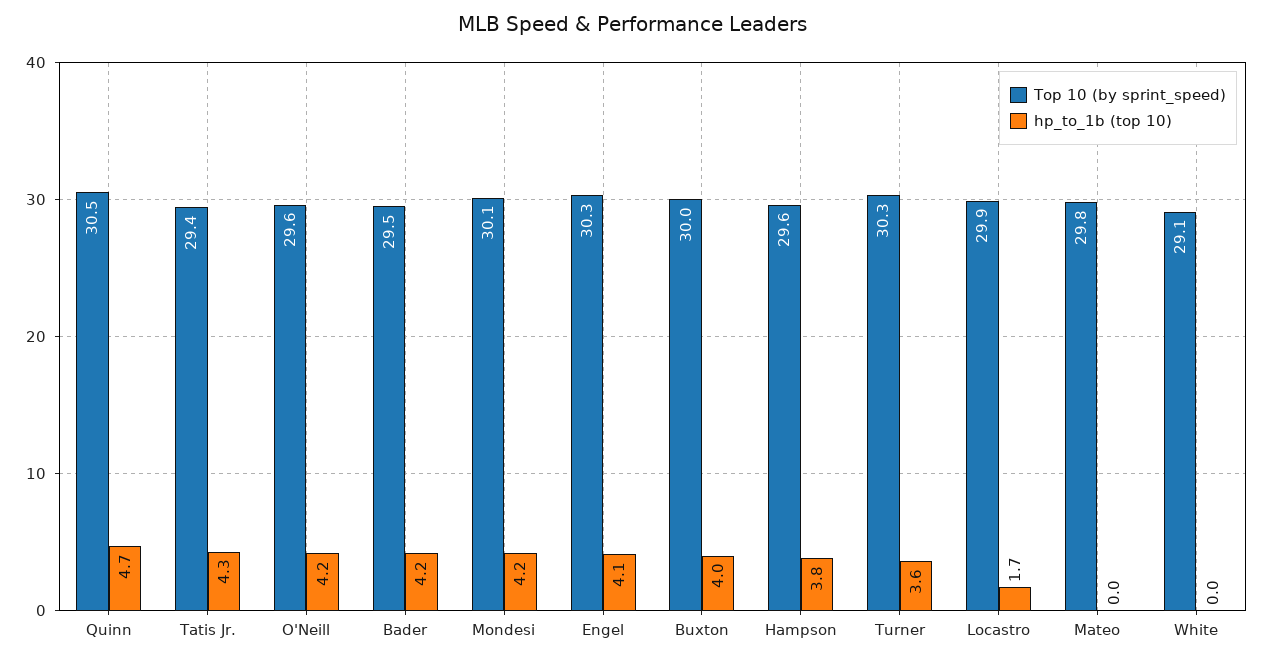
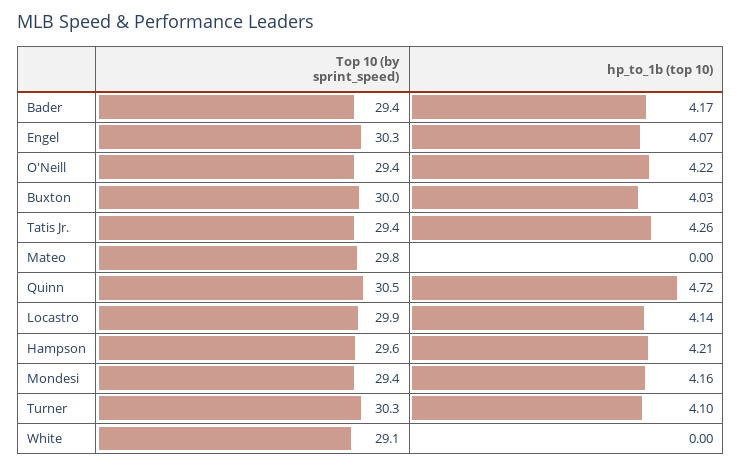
Top 10 (by sprint_speed), O'Neill: 29.6 -> 29.4
Top 10 (by sprint_speed), Bader: 29.5 -> 29.4
Top 10 (by sprint_speed), Mondesi: 30.1 -> 29.4
hp_to_1b (top 10), Hampson: 3.8 -> 4.21
hp_to_1b (top 10), Turner: 3.6 -> 4.1
hp_to_1b (top 10), Locastro: 1.7 -> 4.14

